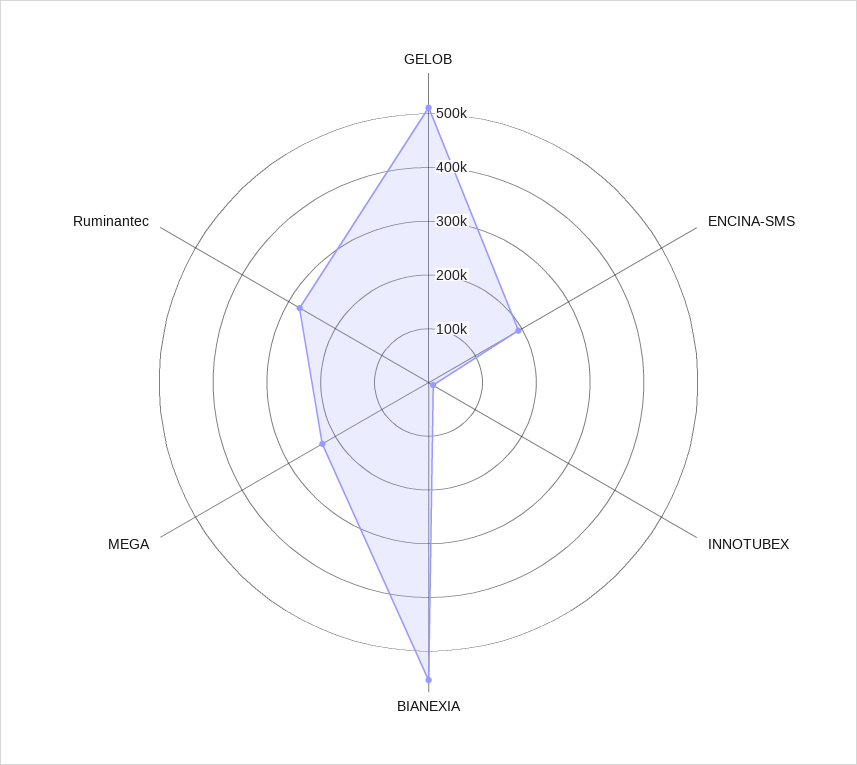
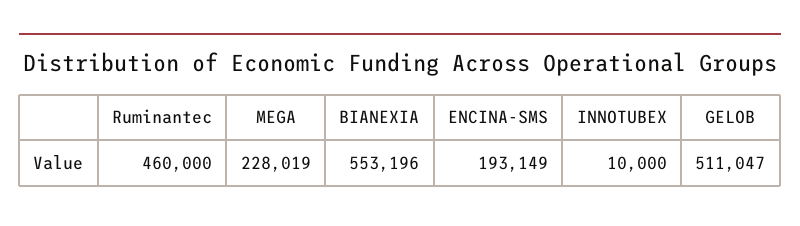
Ruminantec: 280000 -> 460000

